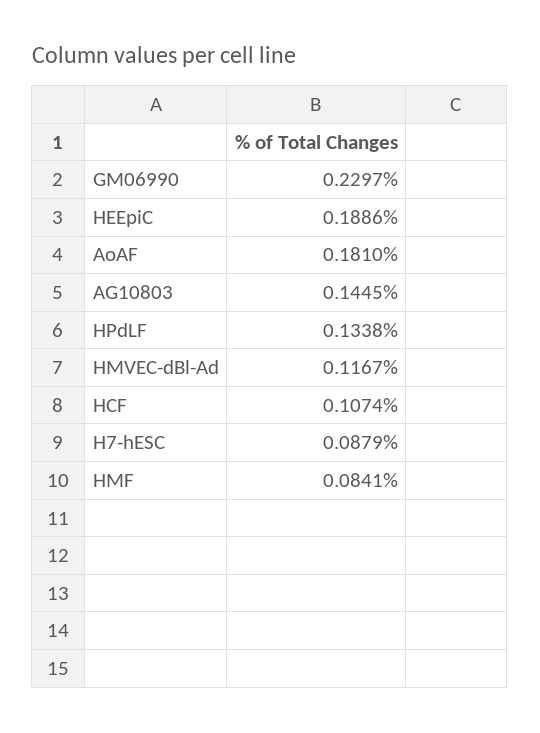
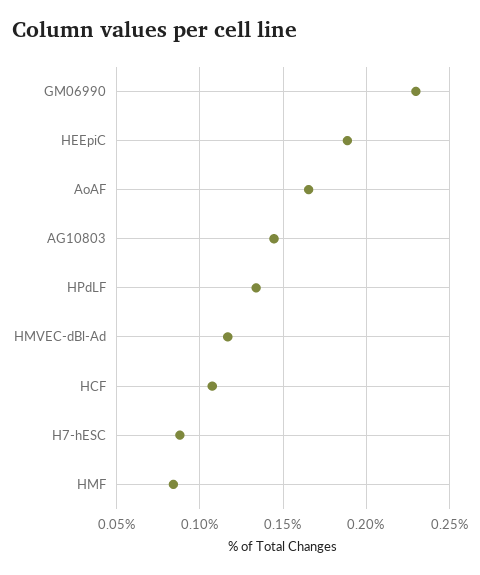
AoAF: 0.181 -> 0.165

